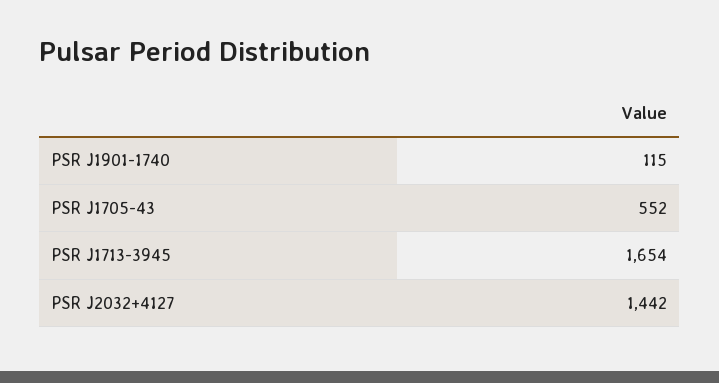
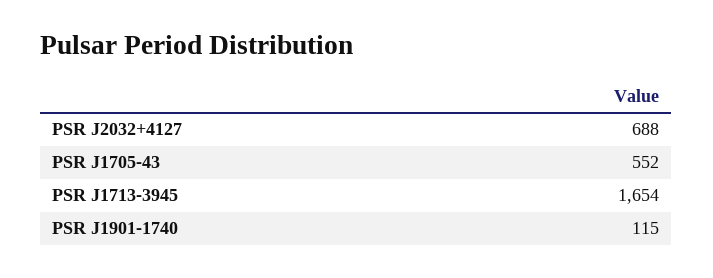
PSR J2032+4127: 1442 -> 688

